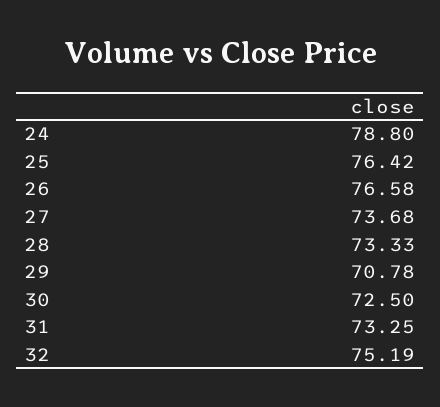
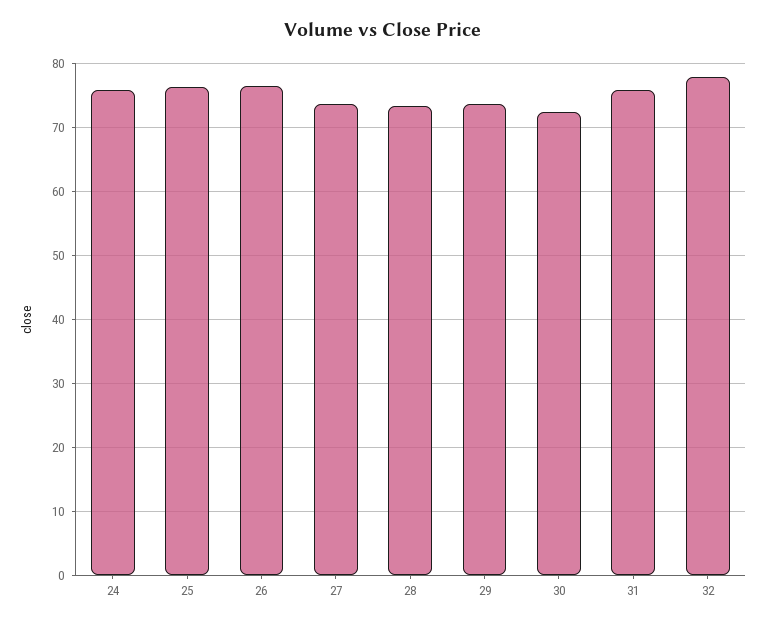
24: 78.8 -> 76
29: 70.78 -> 74
31: 73.25 -> 76
32: 75.19 -> 78

